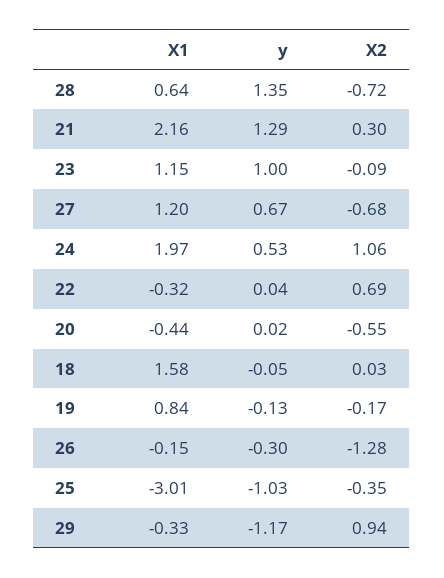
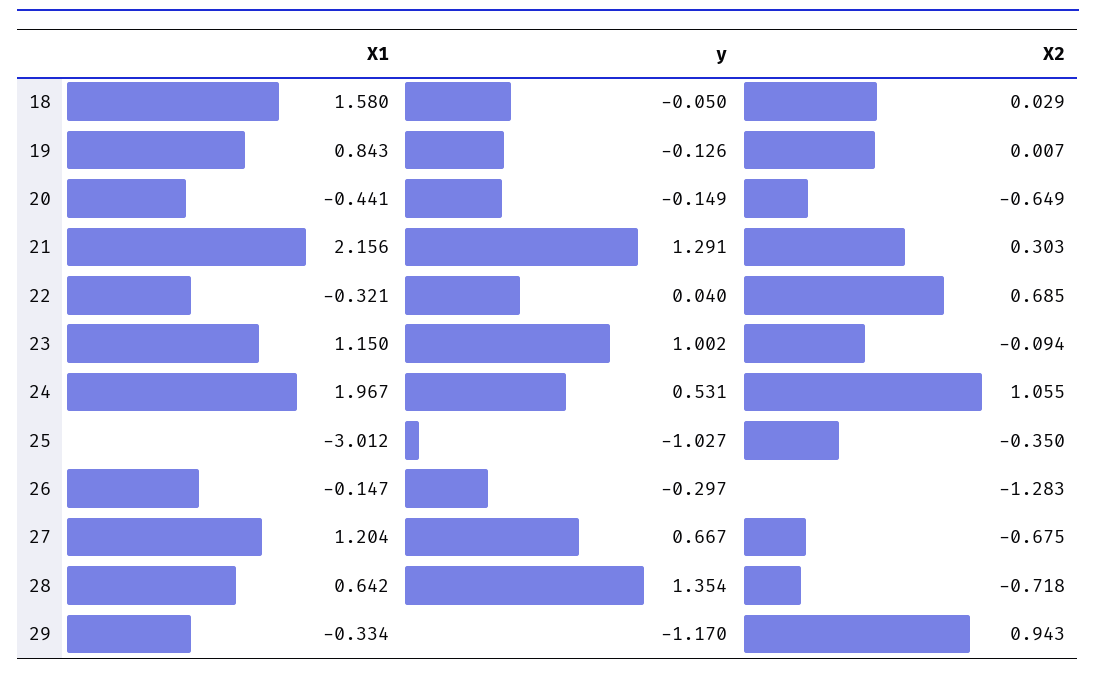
y, 20: 0.02 -> -0.149
X2, 20: -0.55 -> -0.649
X2, 19: -0.17 -> 0.007

